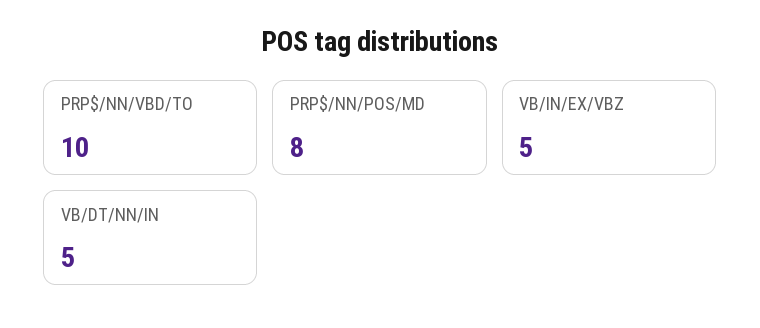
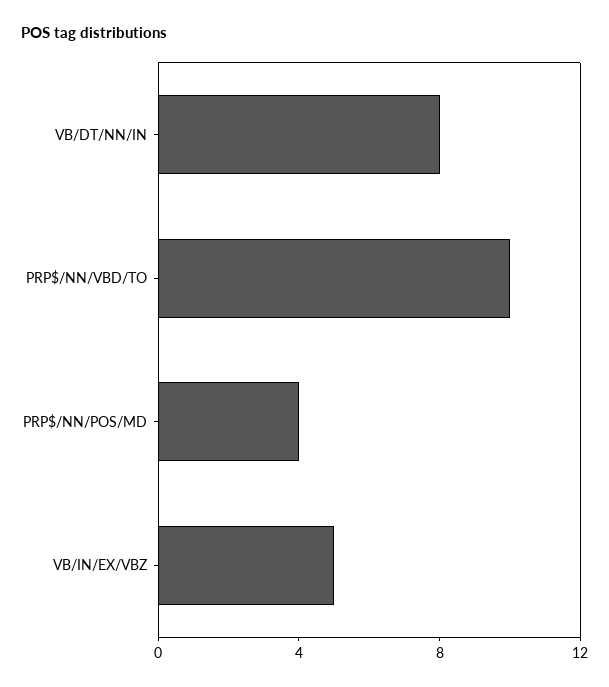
PRP$/NN/POS/MD: 8 -> 4
VB/DT/NN/IN: 5 -> 8

